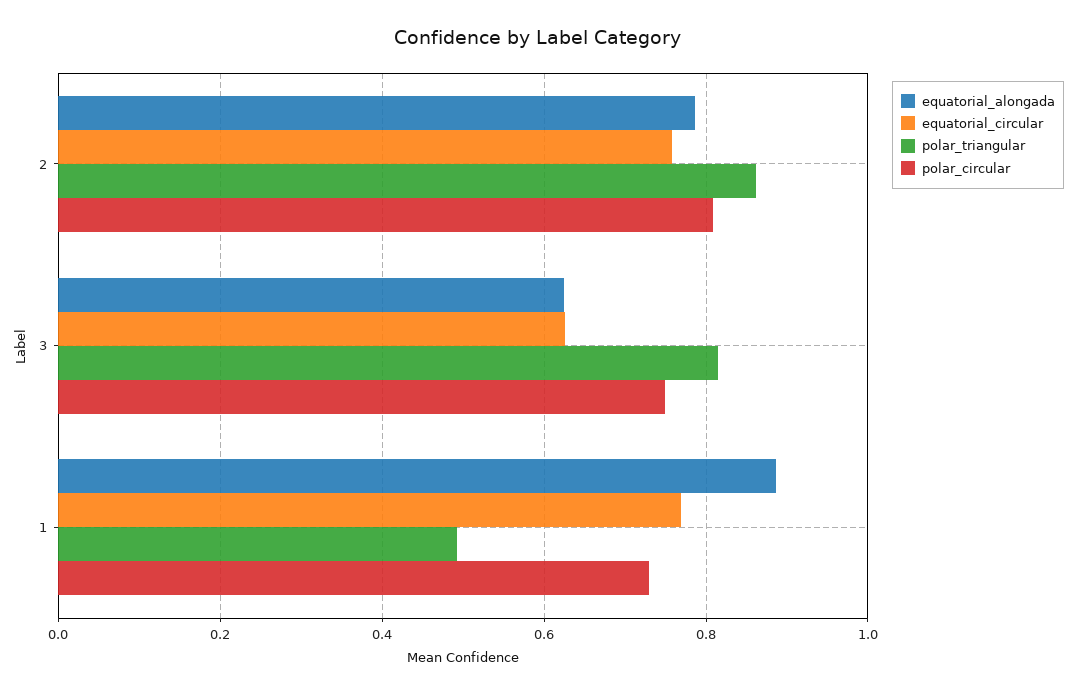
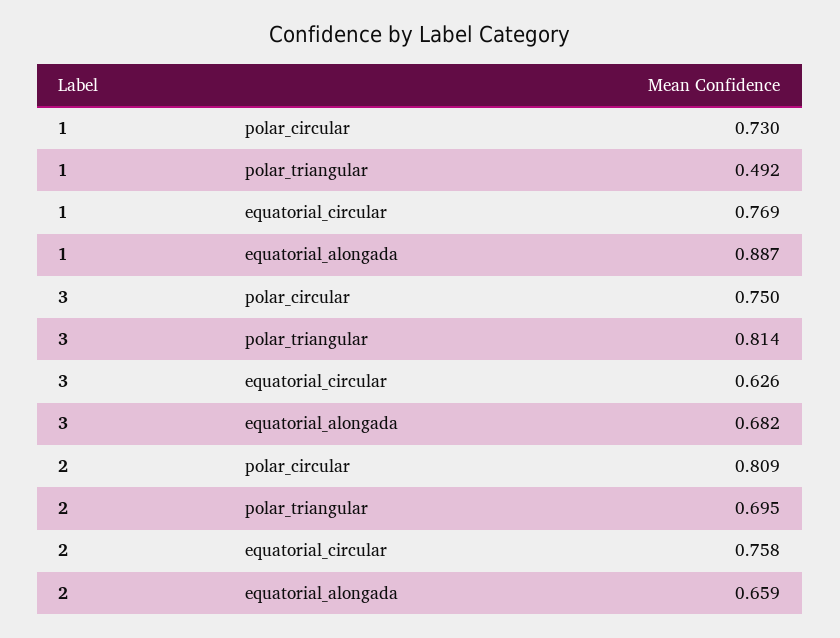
equatorial_alongada, 2: 0.78 -> 0.659
polar_triangular, 2: 0.86 -> 0.695
equatorial_alongada, 3: 0.62 -> 0.682

